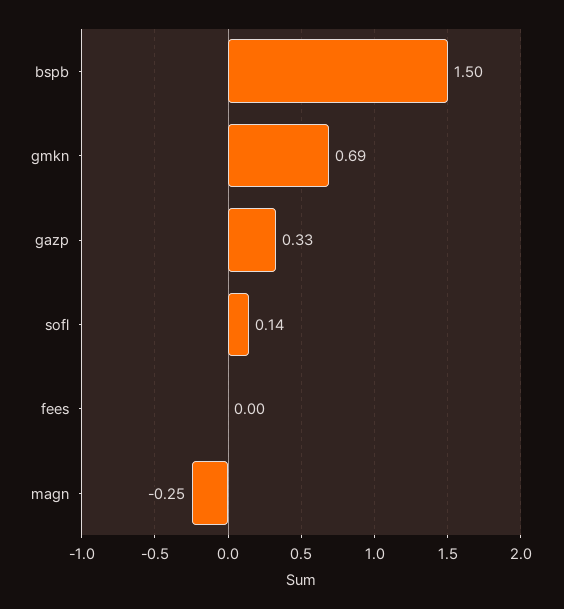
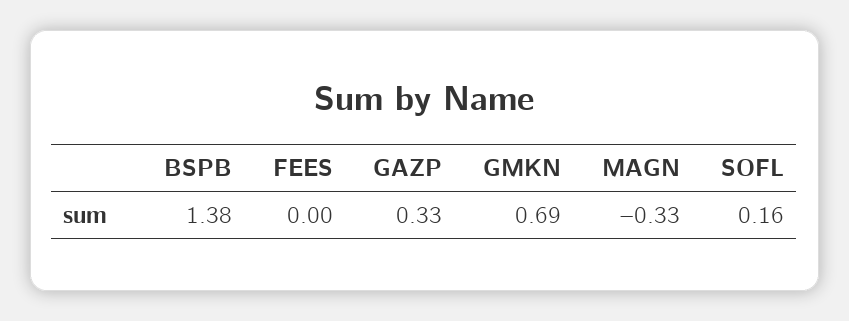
bspb: 1.5 -> 1.38
sofl: 0.14 -> 0.16
magn: -0.25 -> -0.33

